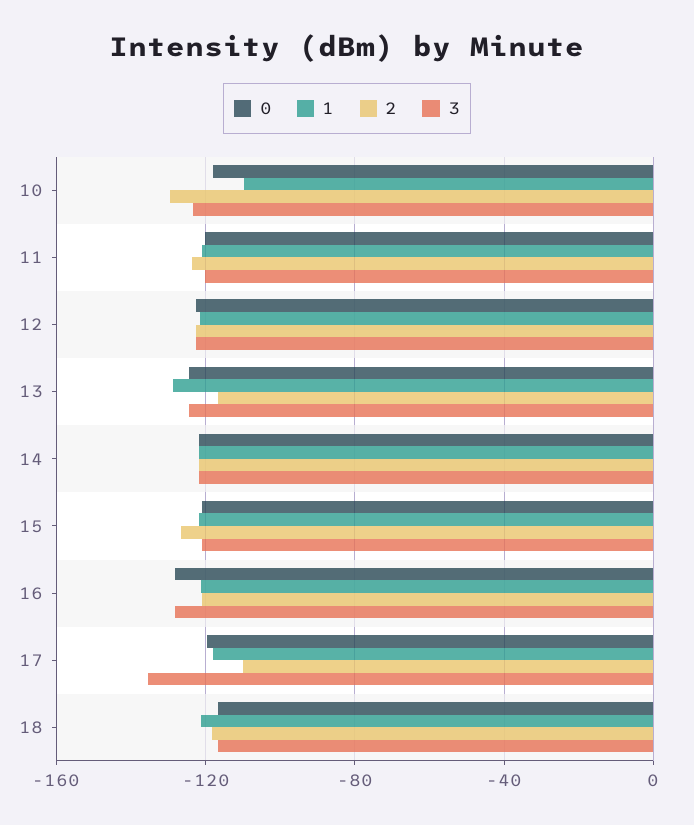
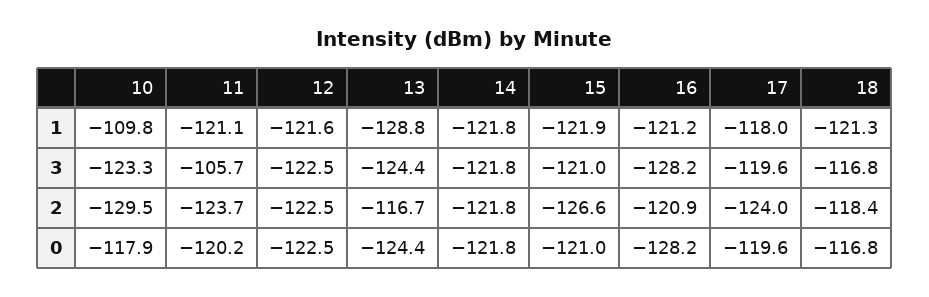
3, 11: -120 -> -105.7
2, 17: -110 -> -124
3, 17: -135 -> -119.6

